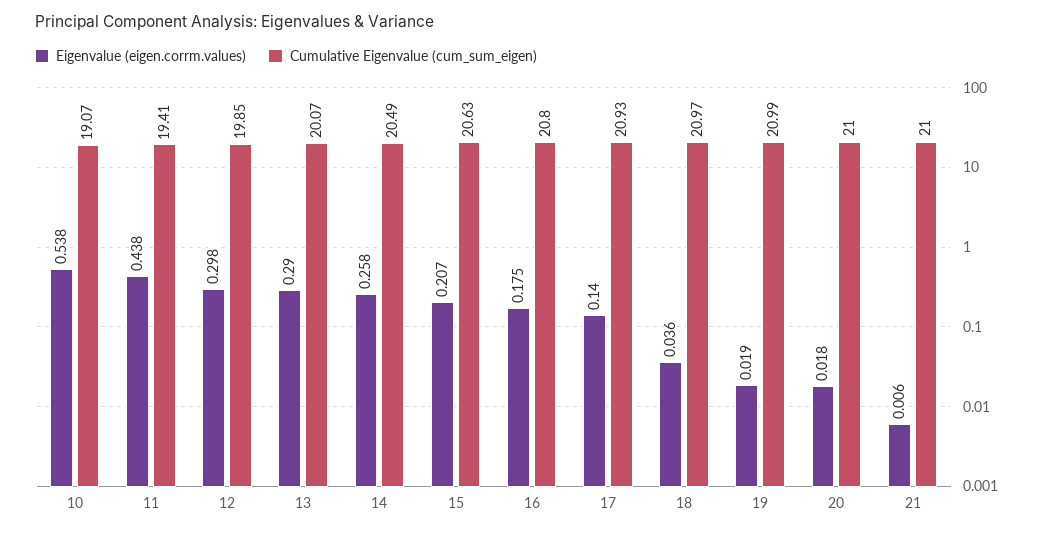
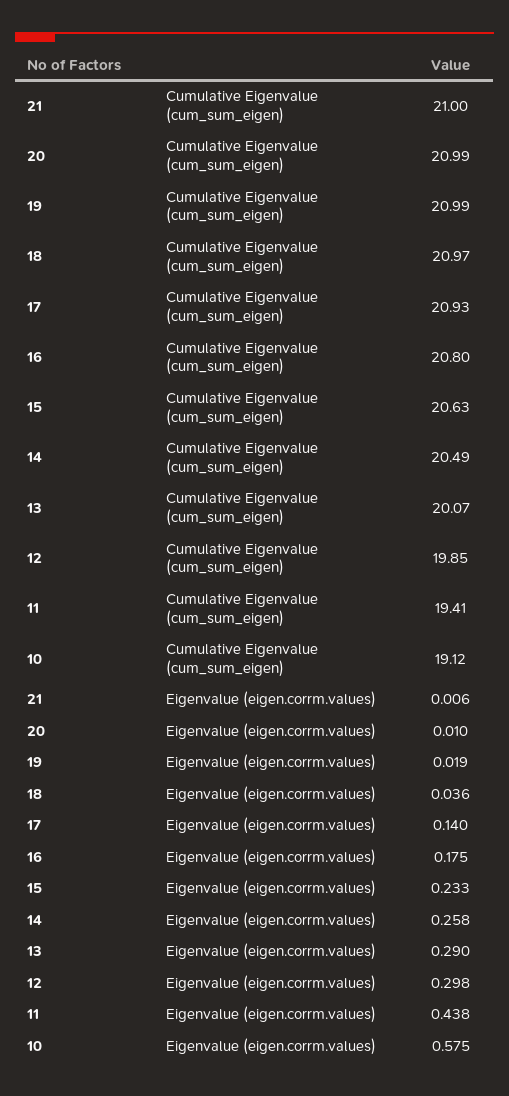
Eigenvalue (eigen.corrm.values), 10: 0.538 -> 0.575
Cumulative Eigenvalue (cum_sum_eigen), 10: 19.07 -> 19.12
Eigenvalue (eigen.corrm.values), 15: 0.207 -> 0.233
Eigenvalue (eigen.corrm.values), 20: 0.018 -> 0.01
Cumulative Eigenvalue (cum_sum_eigen), 20: 21 -> 20.99

